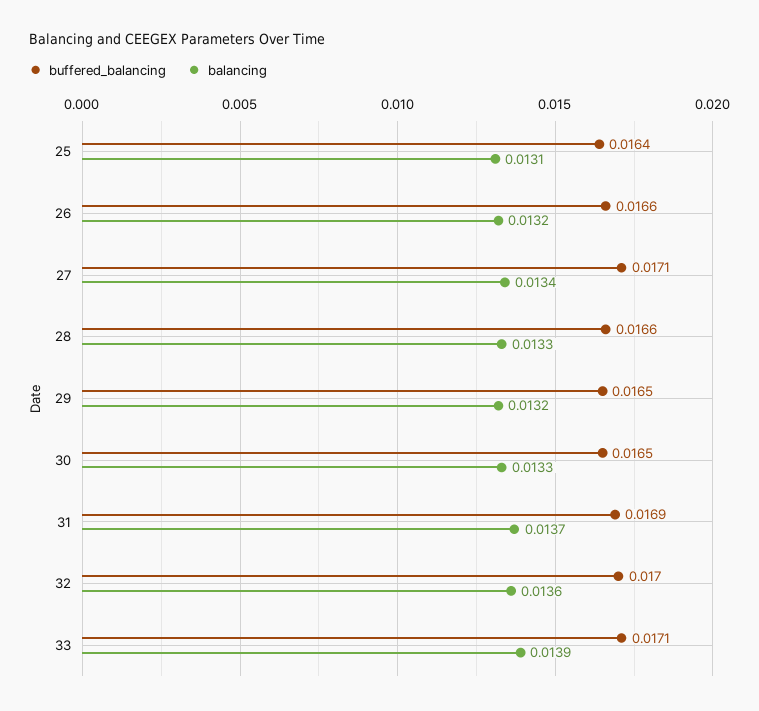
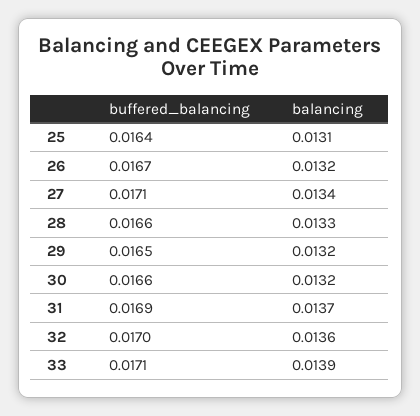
buffered_balancing, 26: 0.0166 -> 0.0167
buffered_balancing, 30: 0.0165 -> 0.0166
balancing, 30: 0.0133 -> 0.0132

